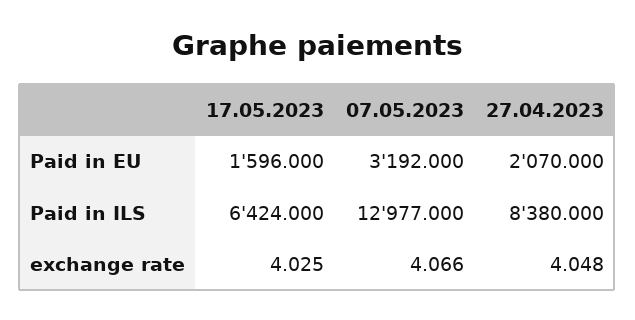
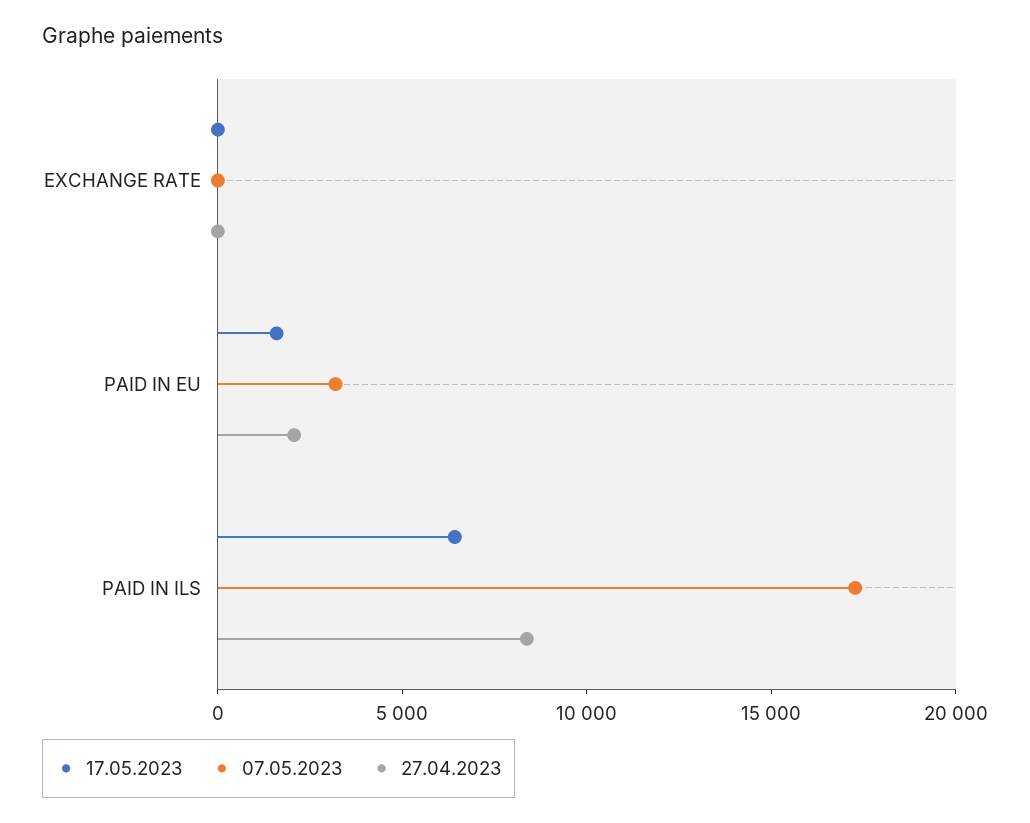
07.05.2023, Paid in ILS: 12977 -> 17000

